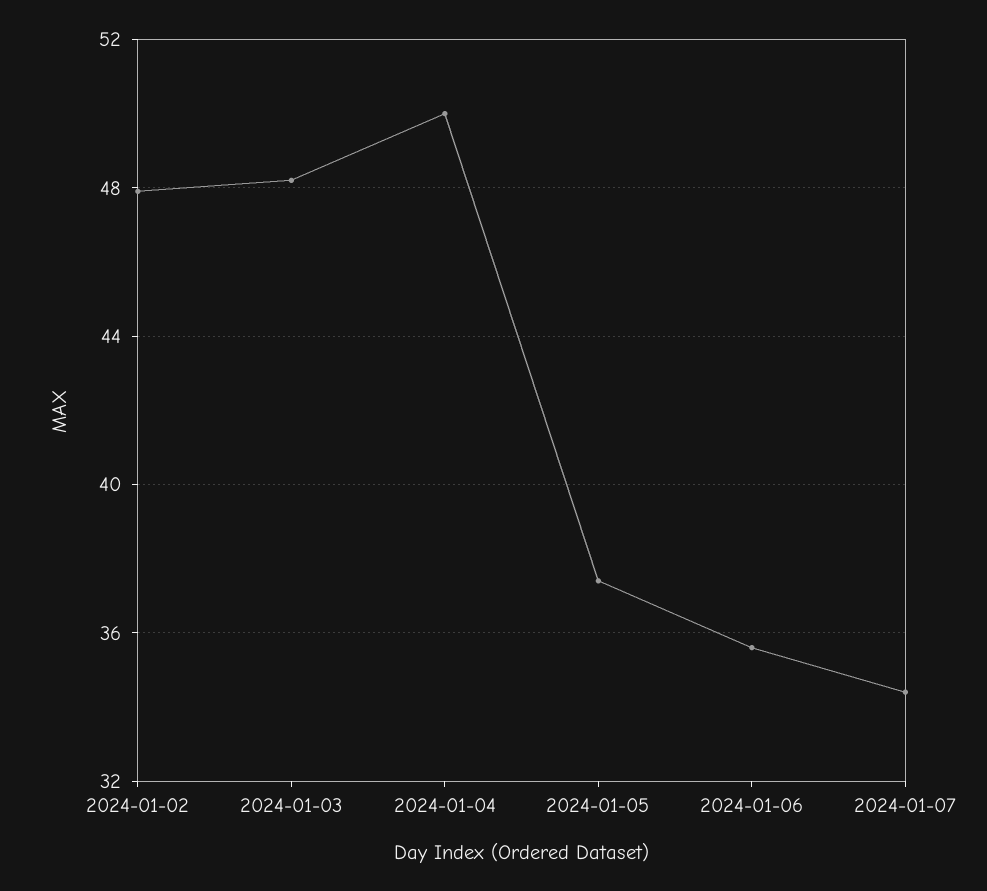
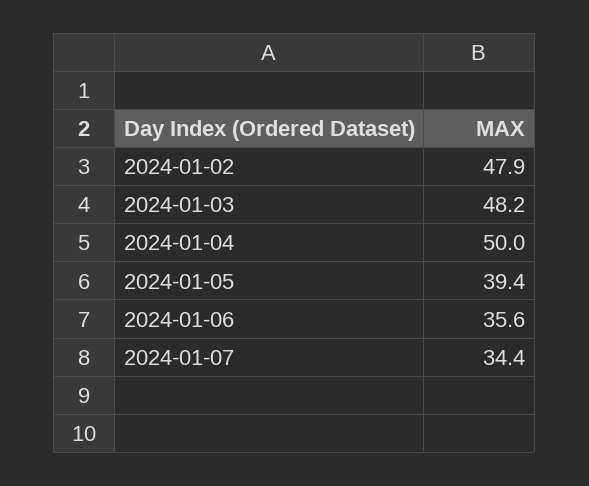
2024-01-05: 37.5 -> 39.4

